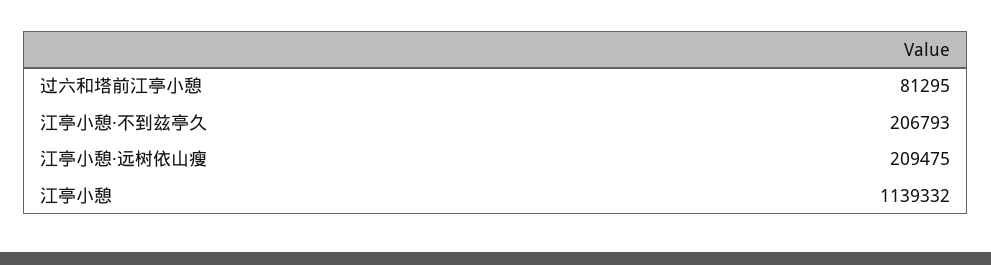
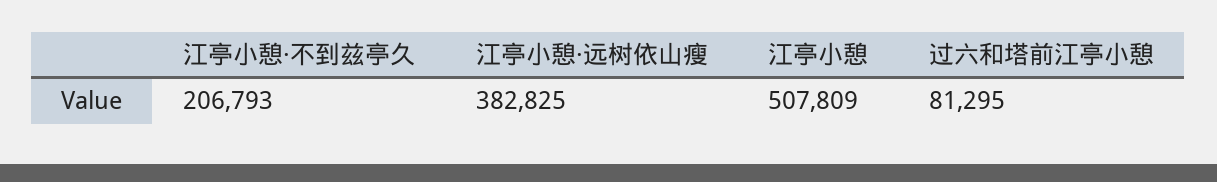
江亭小憩·远树依山瘦: 209475 -> 382825
江亭小憩: 1139332 -> 507809

